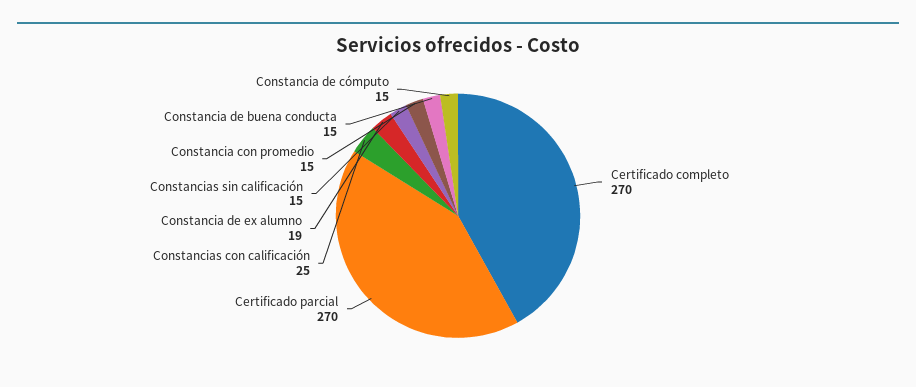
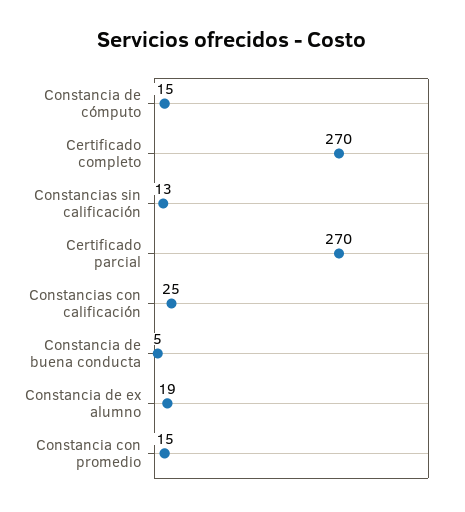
Constancias sin calificación: 15 -> 13
Constancia de buena conducta: 15 -> 5

